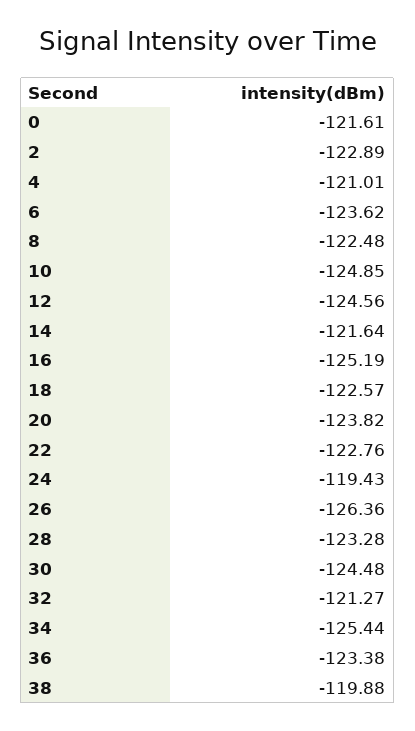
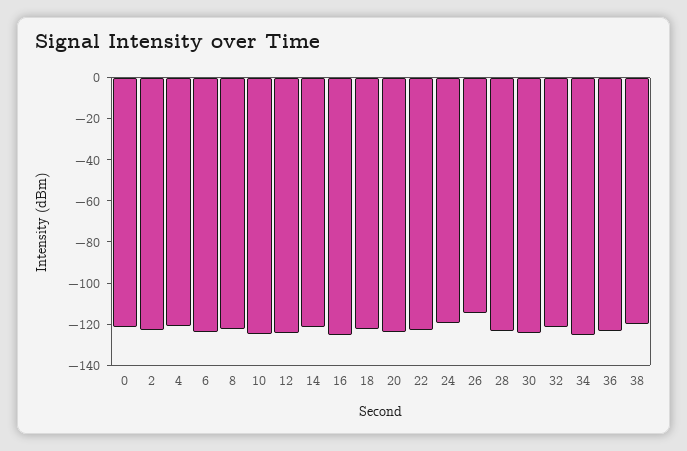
26: -126.36 -> -115

